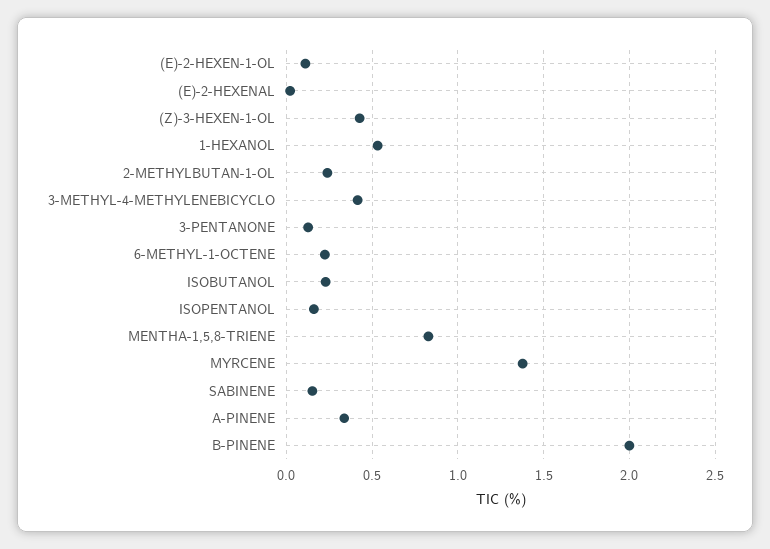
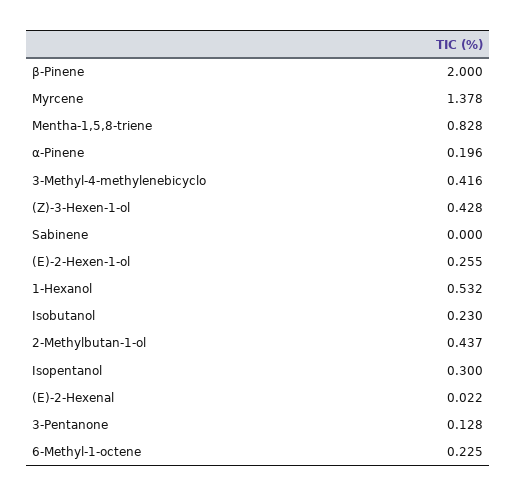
(E)-2-HEXEN-1-OL: 0.1 -> 0.255
2-METHYLBUTAN-1-OL: 0.25 -> 0.437
ISOPENTANOL: 0.15 -> 0.3
SABINENE: 0.15 -> 0
Α-PINENE: 0.35 -> 0.196

